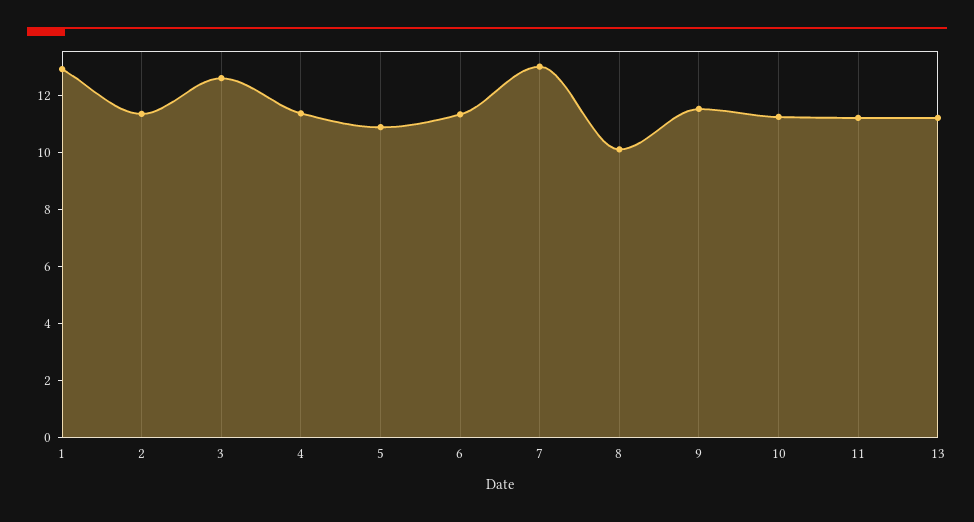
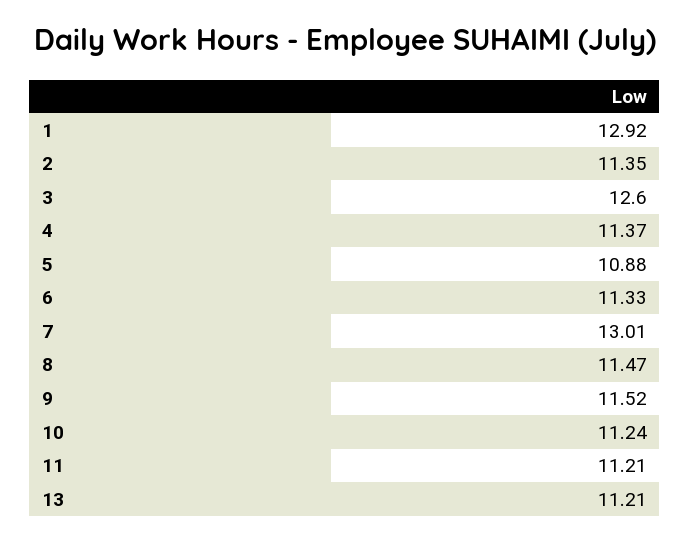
8: 10 -> 11.47

